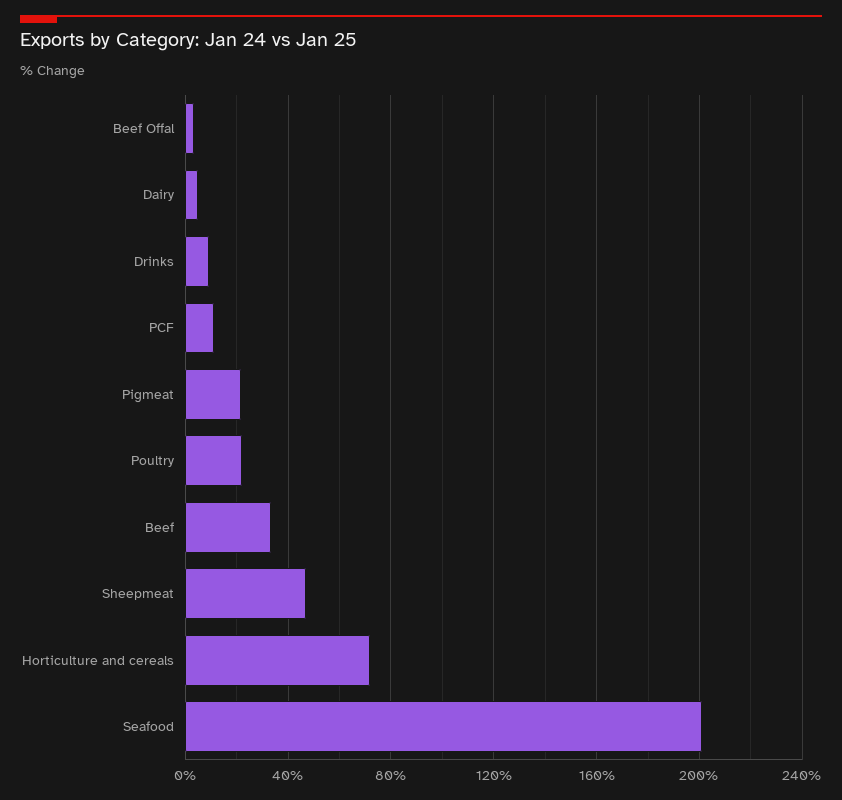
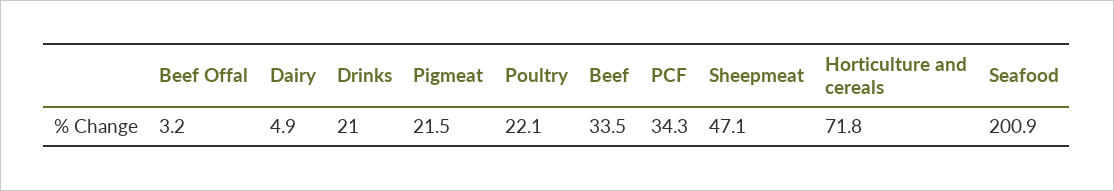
Drinks: 10 -> 21
PCF: 10 -> 34.3

